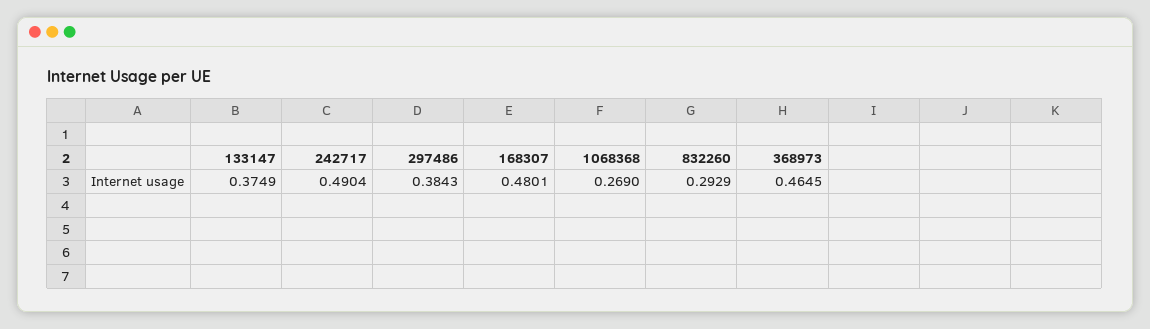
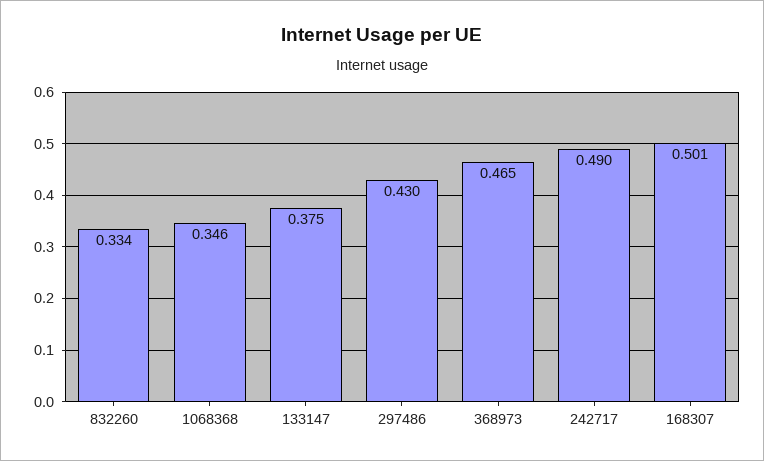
297486: 0.3843 -> 0.43
168307: 0.4801 -> 0.501
1068368: 0.269 -> 0.346
832260: 0.2929 -> 0.334

